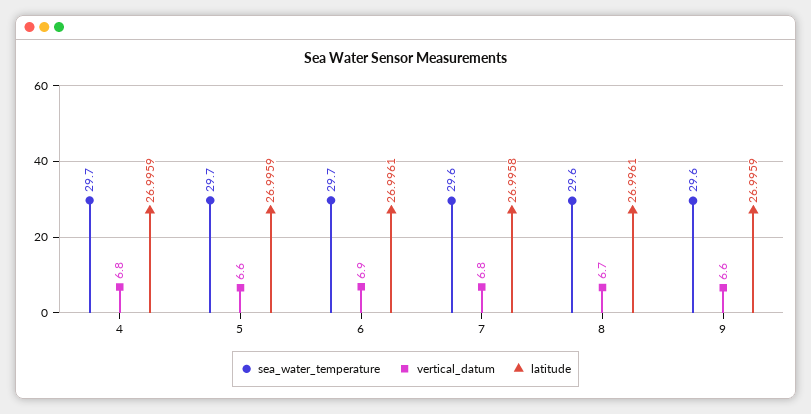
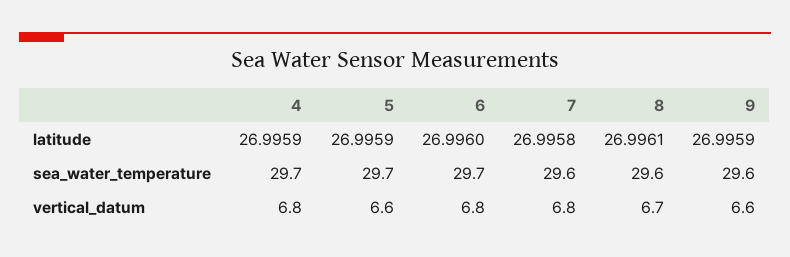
vertical_datum, 6: 6.9 -> 6.8
latitude, 6: 26.9961 -> 26.996

